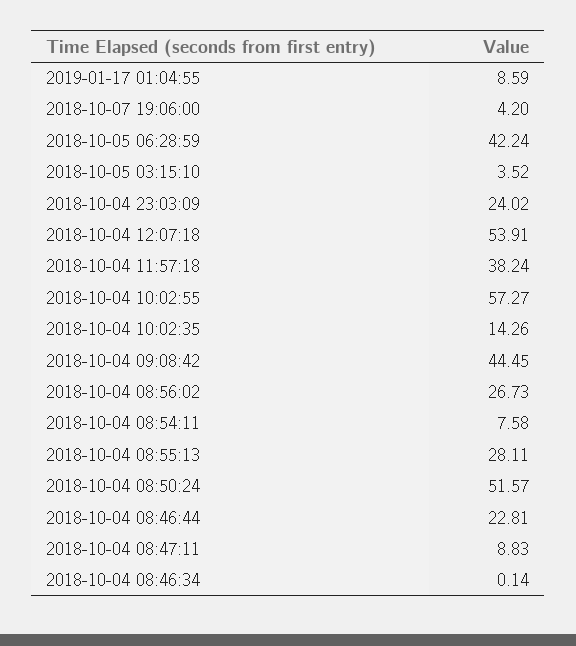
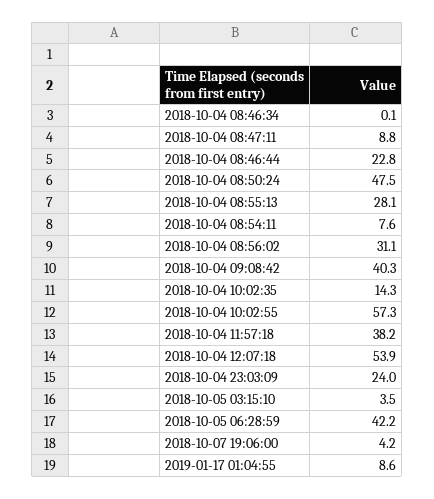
2018-10-04 09:08:42: 44.45 -> 40.3
2018-10-04 08:56:02: 26.73 -> 31.1
2018-10-04 08:50:24: 51.57 -> 47.5

